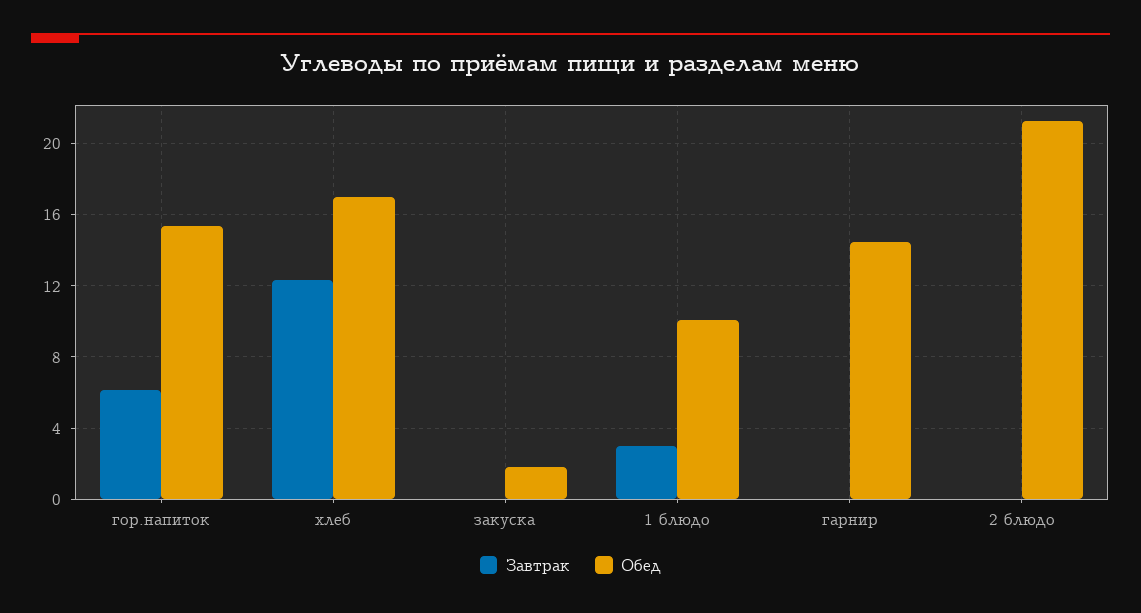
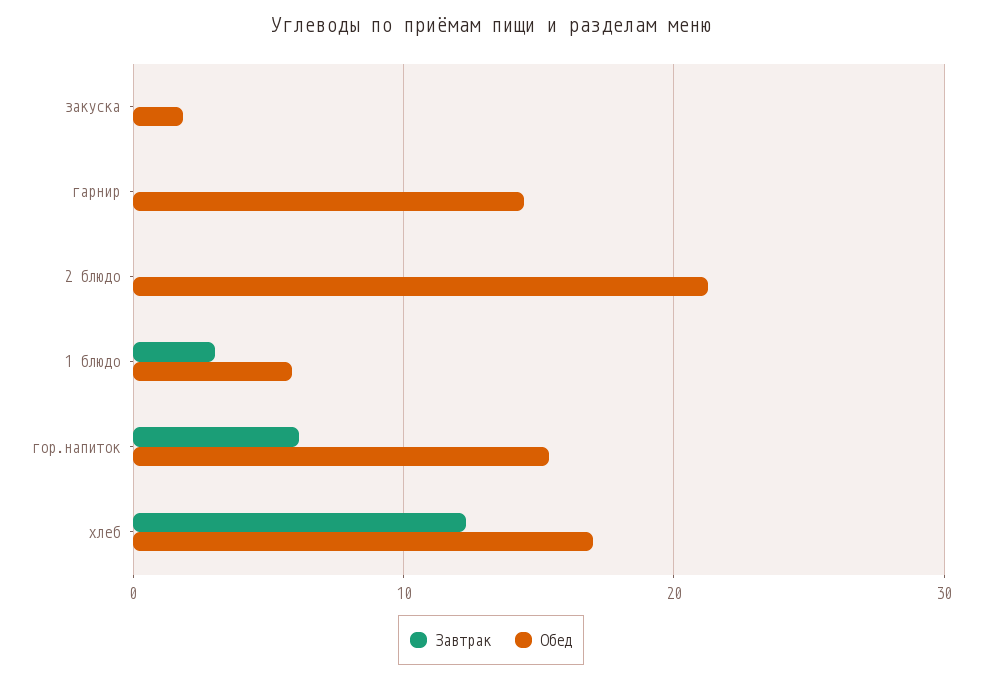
Обед, 1 блюдо: 10 -> 6

